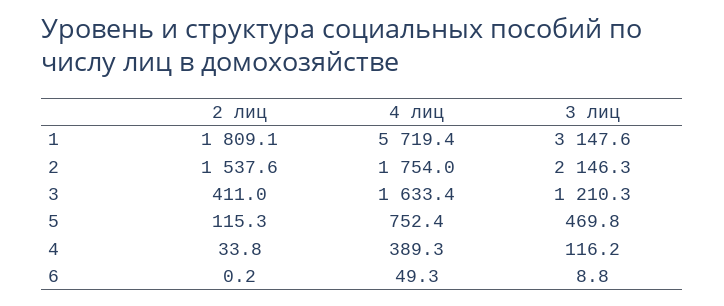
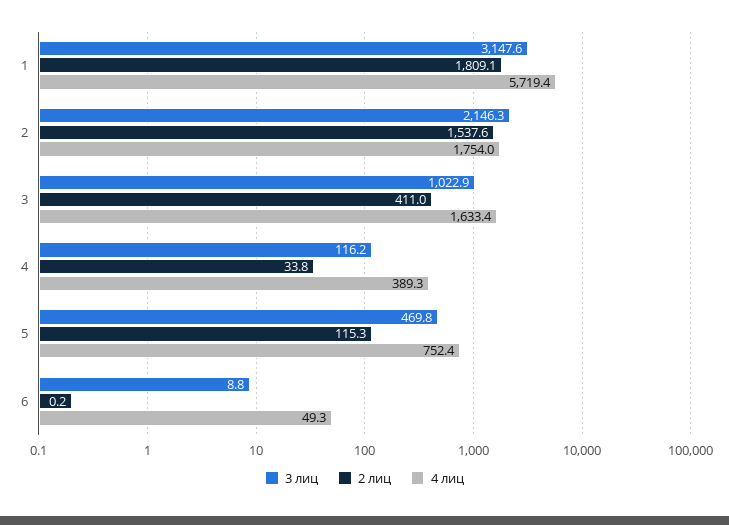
3 лиц, 3: 1210.3 -> 1022.9

